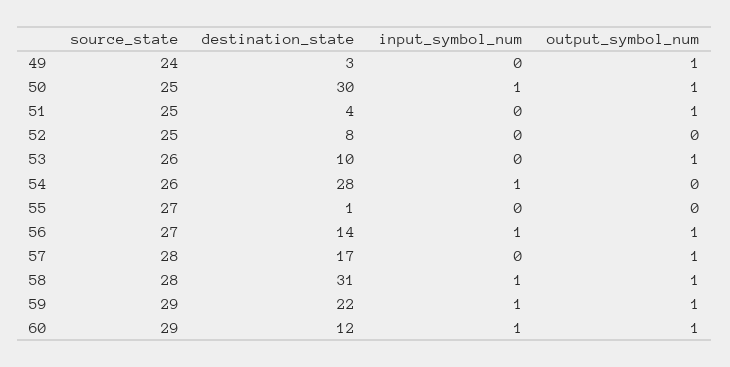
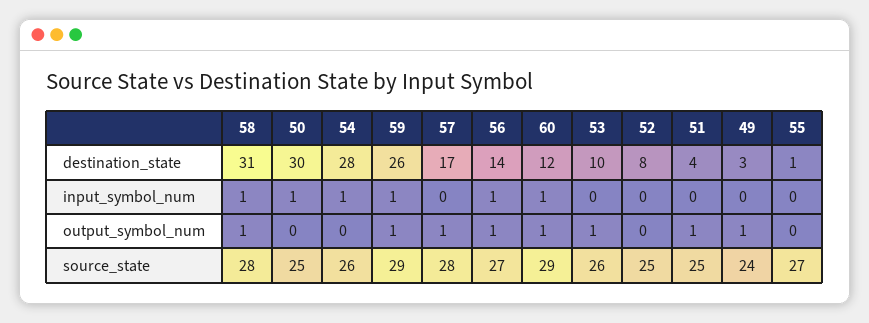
output_symbol_num, 50: 1 -> 0
destination_state, 59: 22 -> 26

